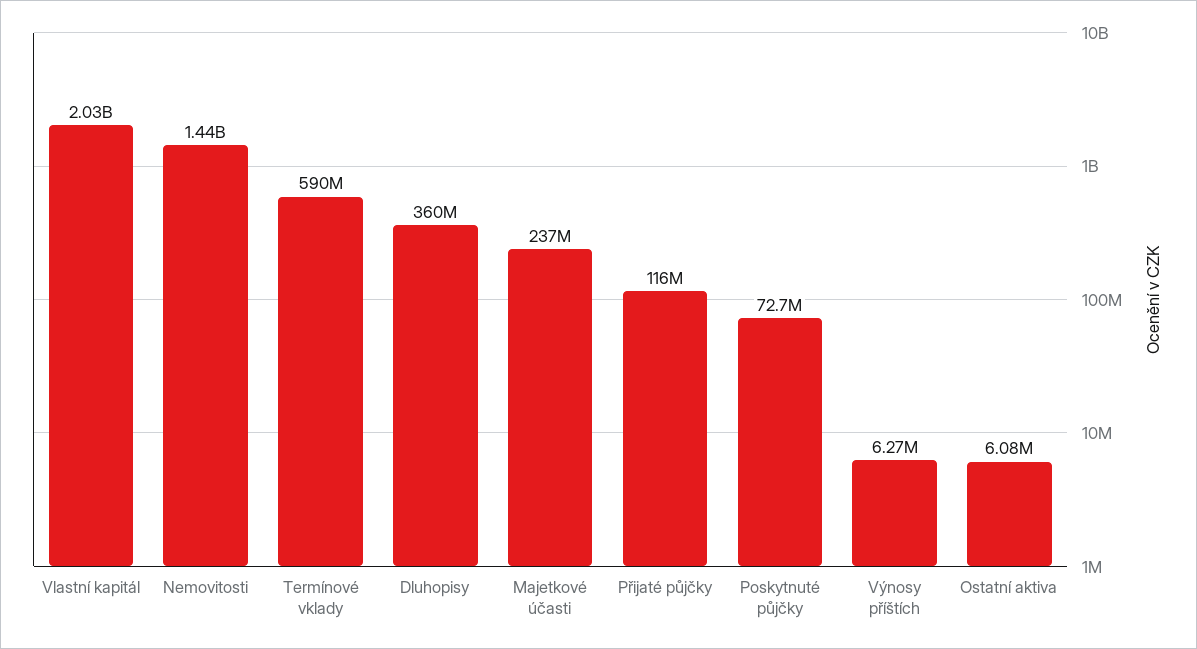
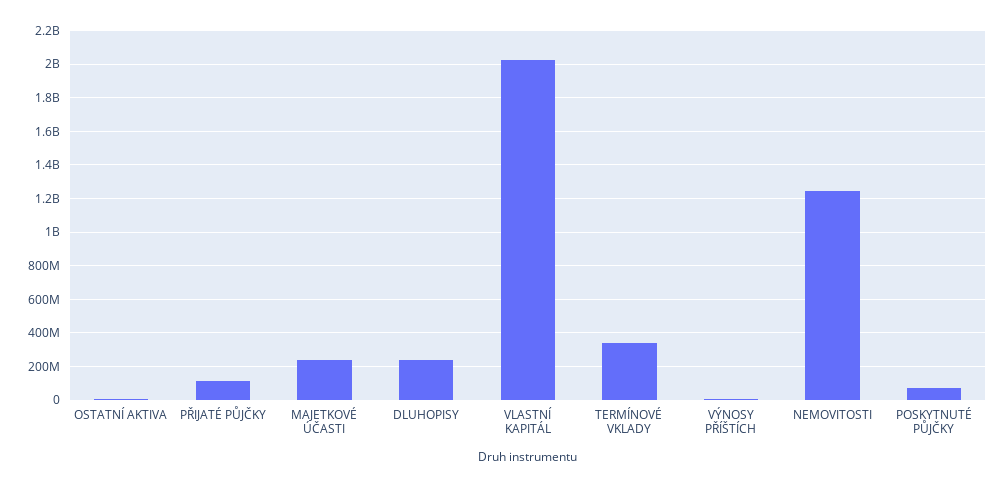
Nemovitosti: 1440000000 -> 1250000000
Termínové vklady: 590000000 -> 350000000
Dluhopisy: 360000000 -> 250000000

